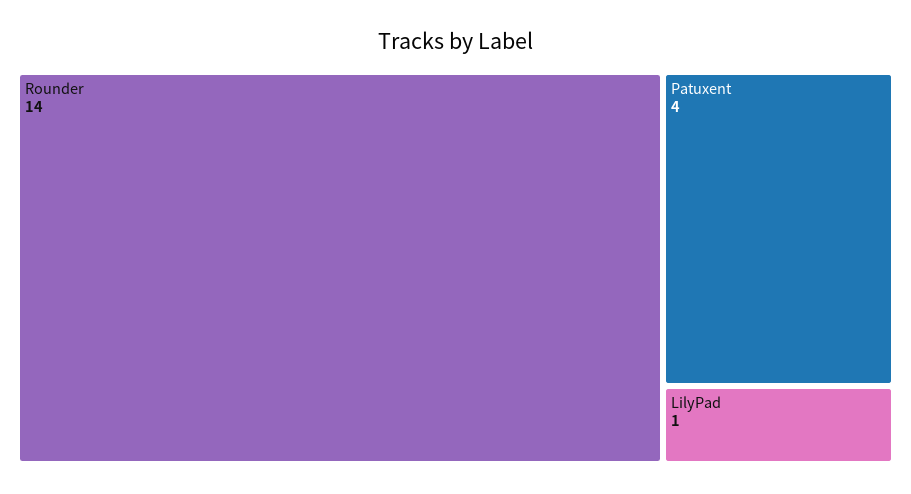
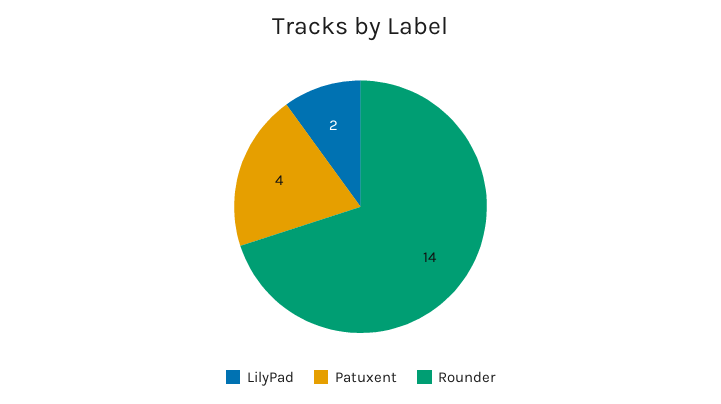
LilyPad: 1 -> 2

